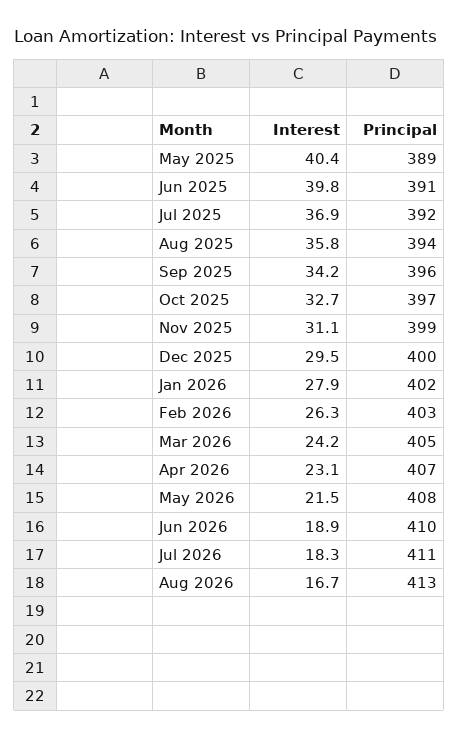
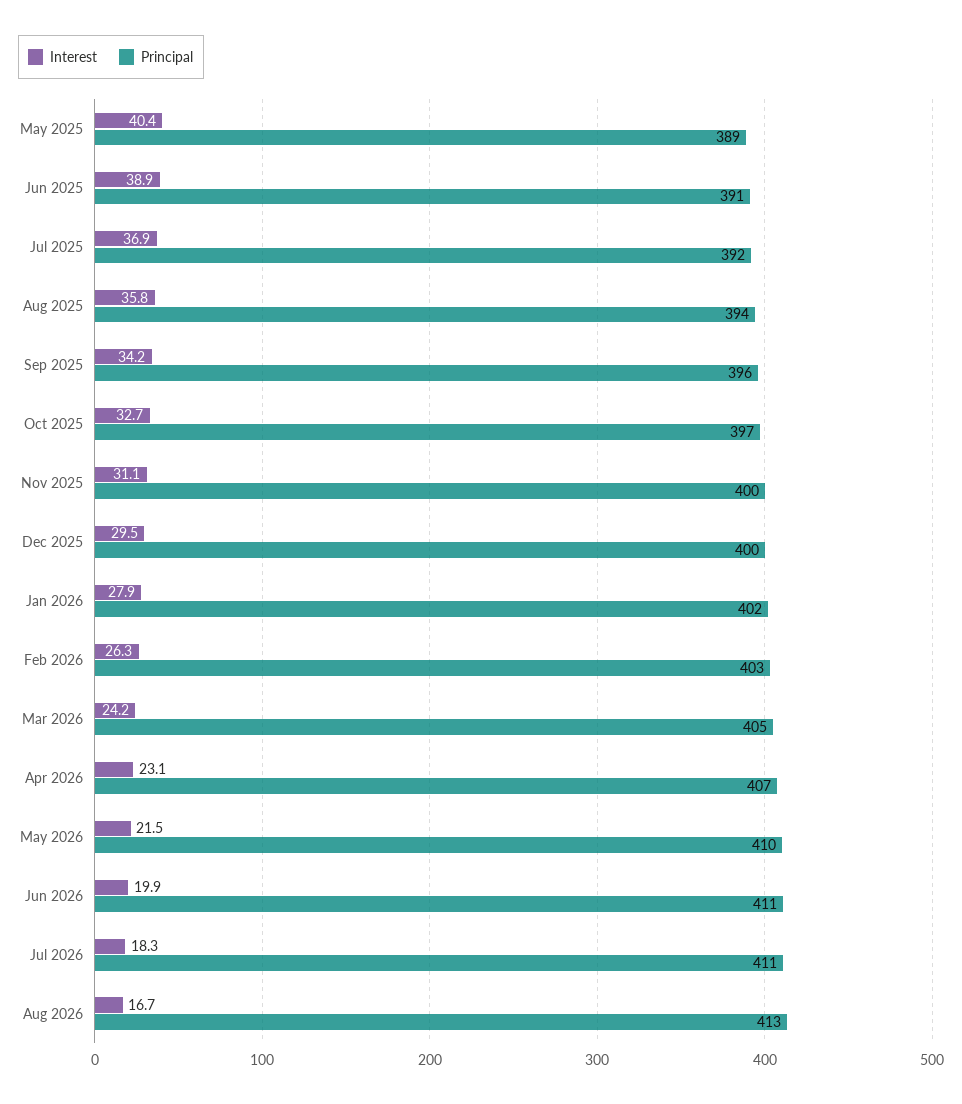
Interest, Jun 2025: 39.8 -> 38.9
Principal, Nov 2025: 399 -> 400
Principal, May 2026: 408 -> 410
Interest, Jun 2026: 18.9 -> 19.9
Principal, Jun 2026: 410 -> 411

